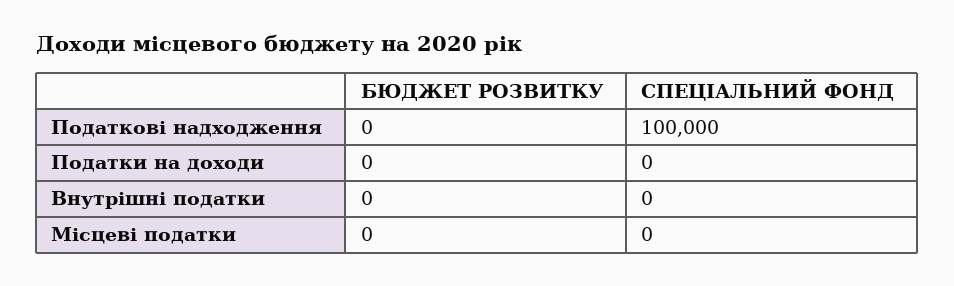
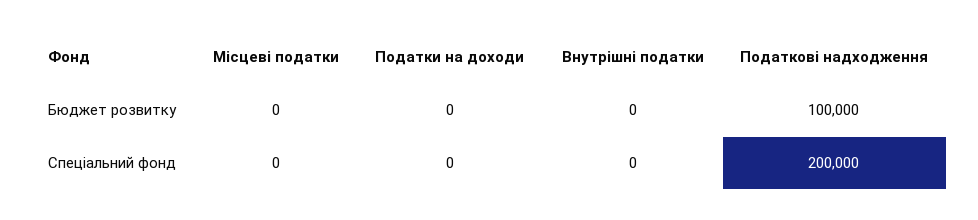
БЮДЖЕТ РОЗВИТКУ, Податкові надходження: 0 -> 100000
СПЕЦІАЛЬНИЙ ФОНД, Податкові надходження: 100000 -> 200000

